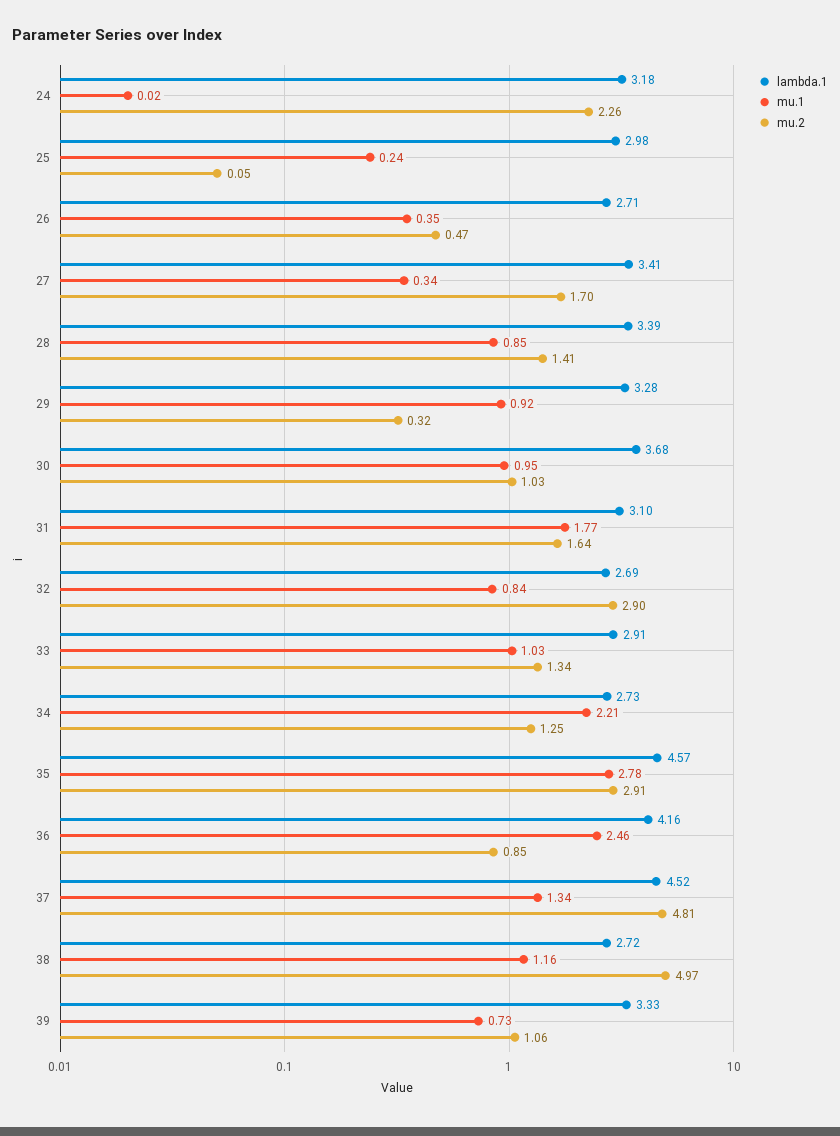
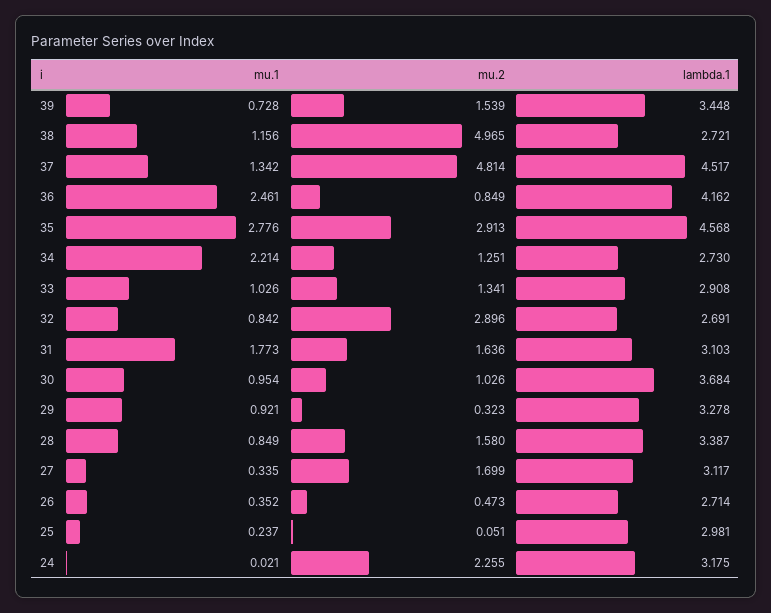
lambda.1, 27: 3.41 -> 3.117
mu.2, 28: 1.41 -> 1.58
lambda.1, 39: 3.33 -> 3.448
mu.2, 39: 1.06 -> 1.539

